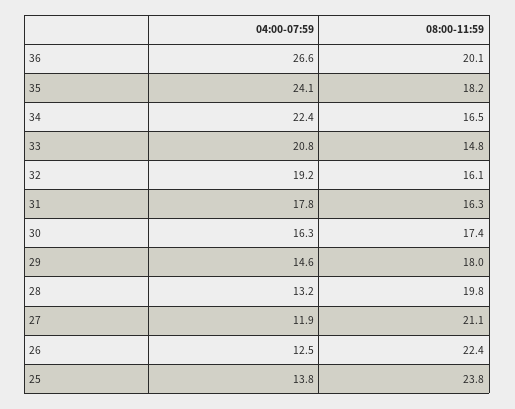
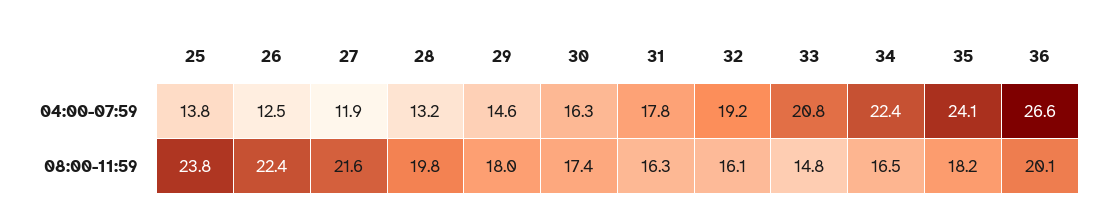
08:00-11:59, 27: 21.1 -> 21.6

